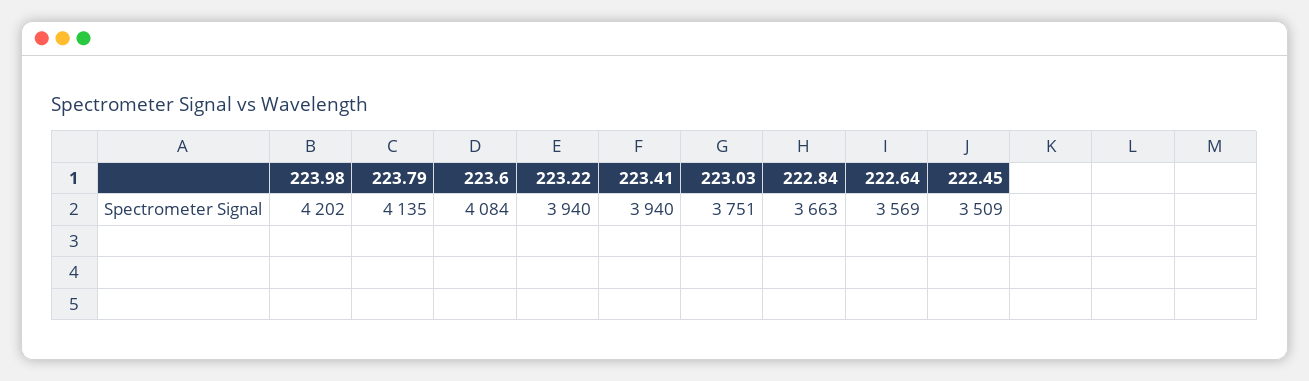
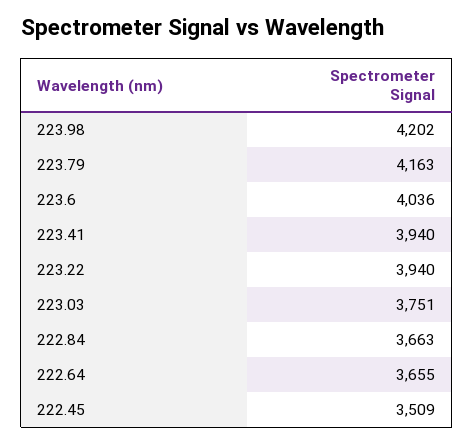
223.79: 4135 -> 4163
223.6: 4084 -> 4036
222.64: 3569 -> 3655

